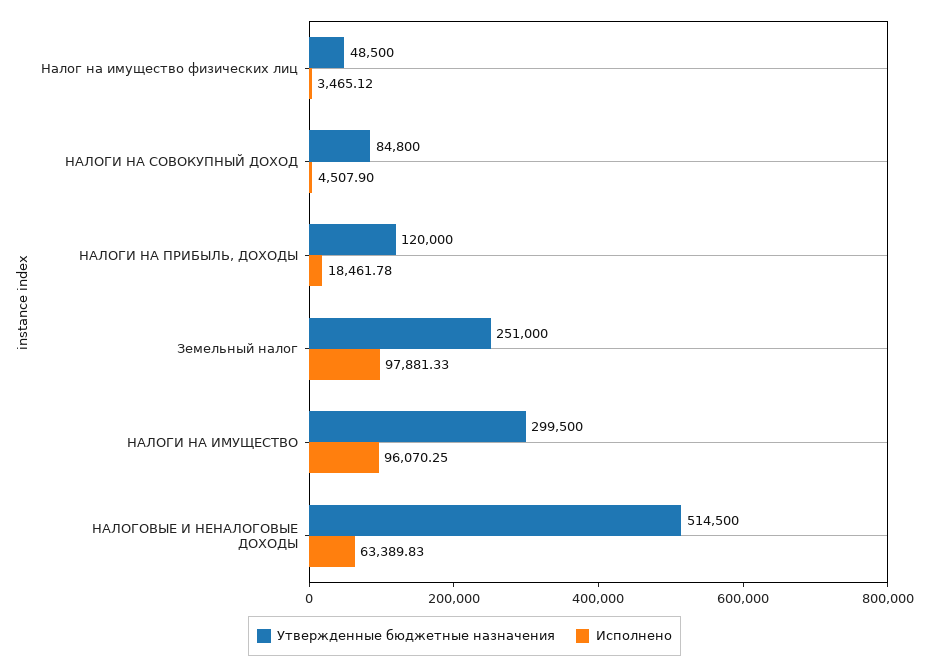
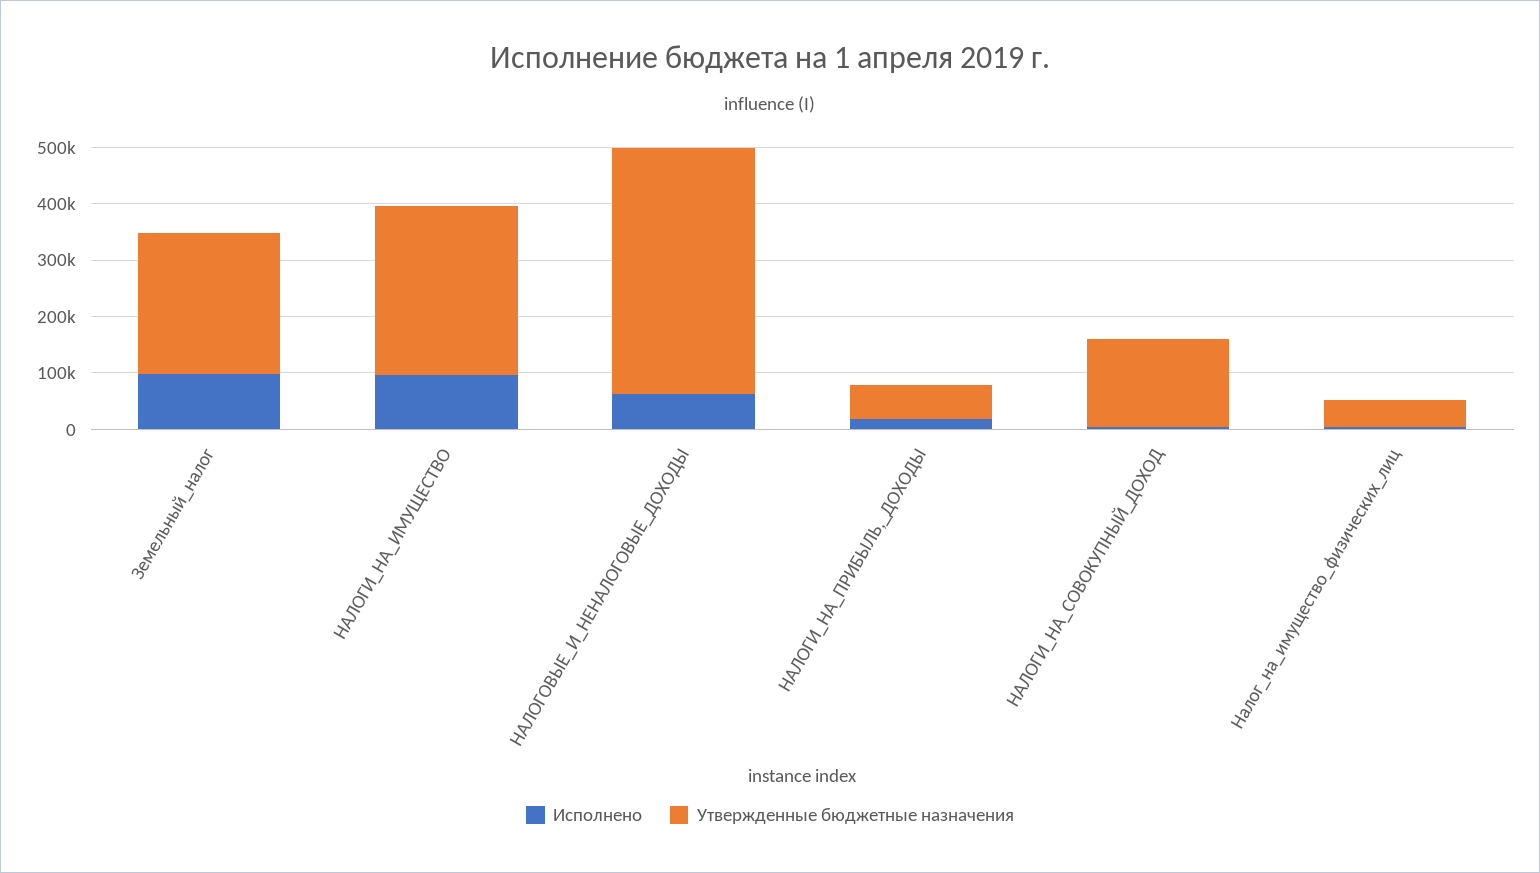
Утвержденные бюджетные назначения, НАЛОГИ НА СОВОКУПНЫЙ ДОХОД: 84800 -> 160000
Утвержденные бюджетные назначения, НАЛОГИ НА ПРИБЫЛЬ, ДОХОДЫ: 120000 -> 60000
Утвержденные бюджетные назначения, НАЛОГОВЫЕ И НЕНАЛОГОВЫЕ ДОХОДЫ: 514500 -> 440000

